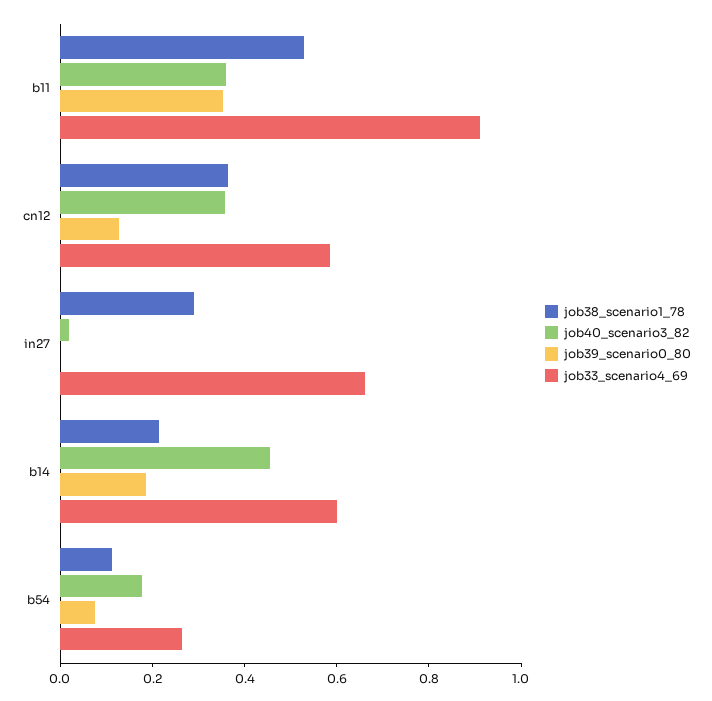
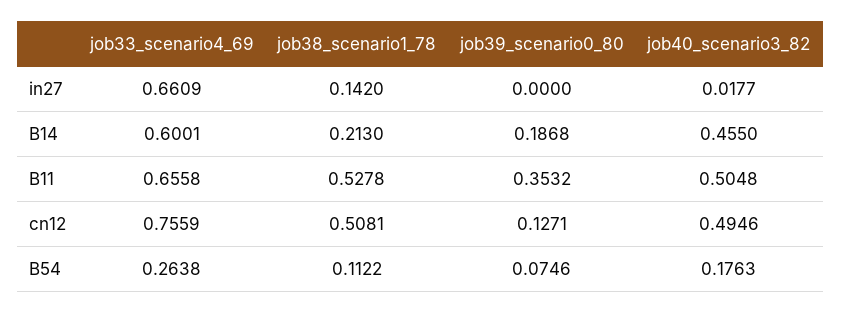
job40_scenario3_82, b11: 0.35 -> 0.5048
job33_scenario4_69, b11: 0.9 -> 0.6558
job38_scenario1_78, cn12: 0.35 -> 0.5081
job40_scenario3_82, cn12: 0.35 -> 0.4946
job33_scenario4_69, cn12: 0.6 -> 0.7559
job38_scenario1_78, in27: 0.3 -> 0.142

